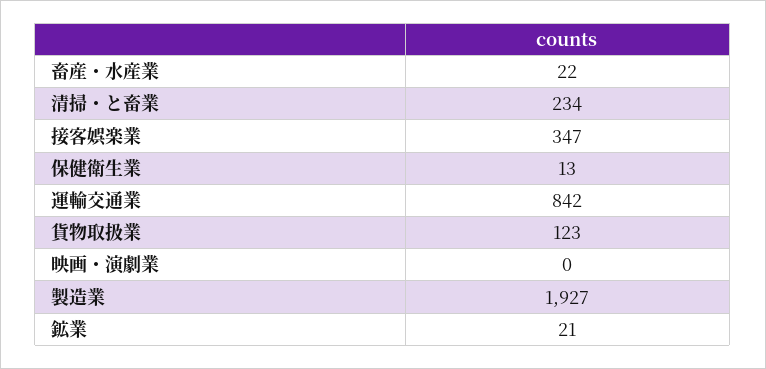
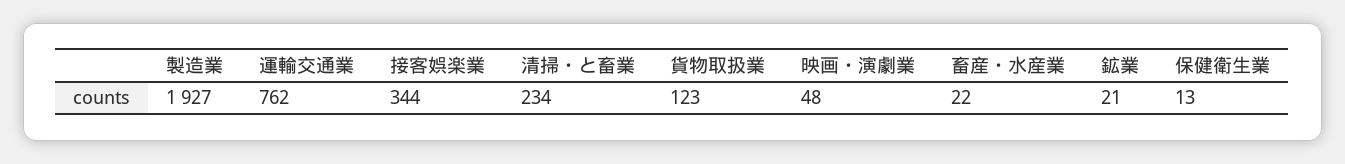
接客娯楽業: 347 -> 344
運輸交通業: 842 -> 762
映画・演劇業: 0 -> 48

